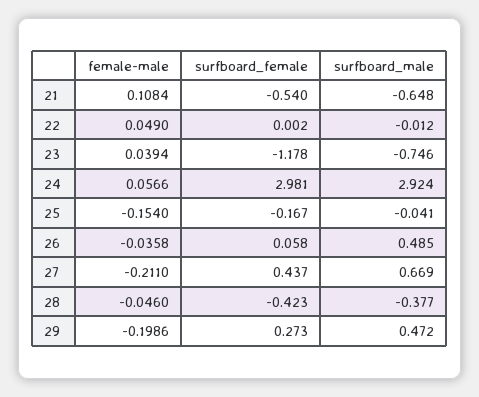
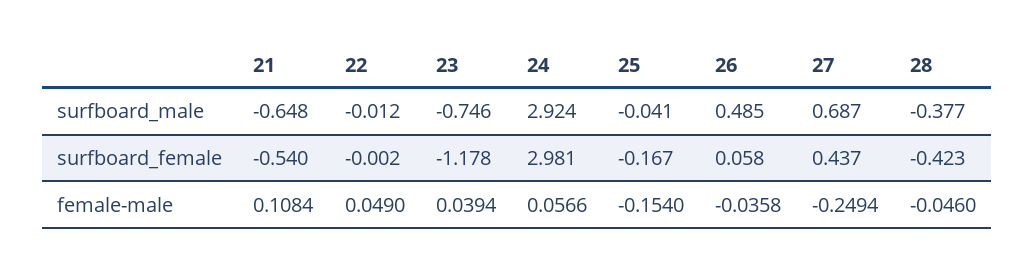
surfboard_female, 22: 0.002 -> -0.002
female-male, 27: -0.211 -> -0.2494
surfboard_male, 27: 0.669 -> 0.687
female-male, 29: -0.1986 -> none
surfboard_female, 29: 0.273 -> none
surfboard_male, 29: 0.472 -> none

